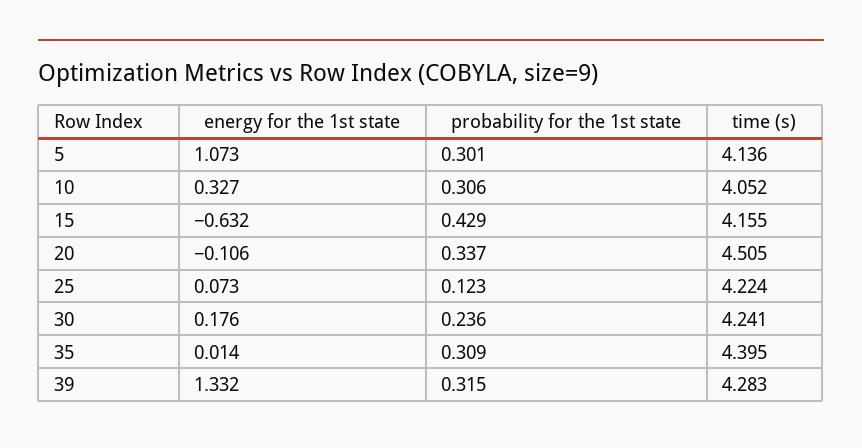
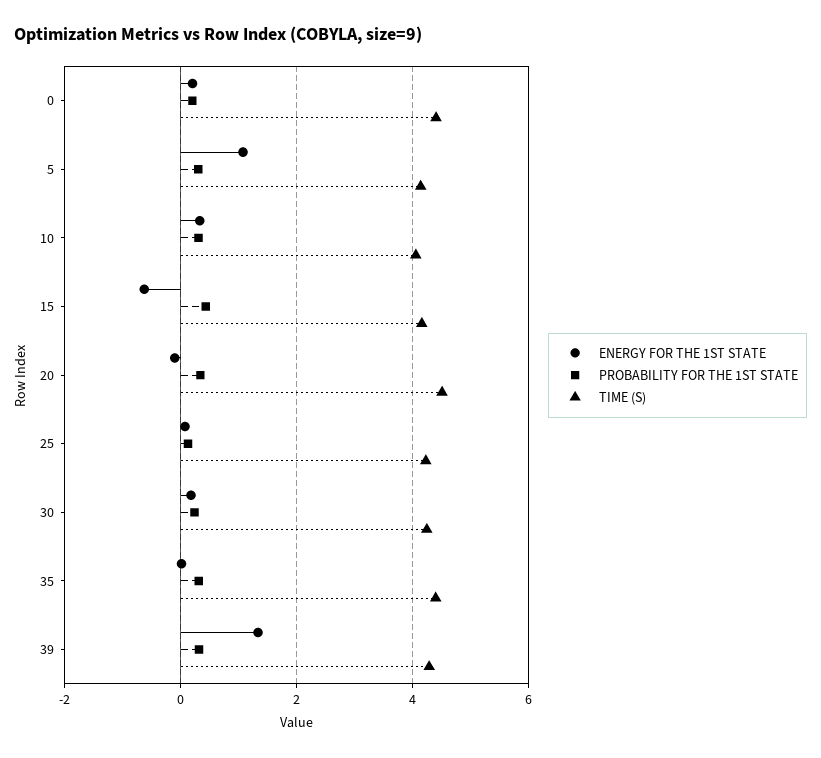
energy for the 1st state, 0: none -> 0.2
probability for the 1st state, 0: none -> 0.2
time (s), 0: none -> 4.4

